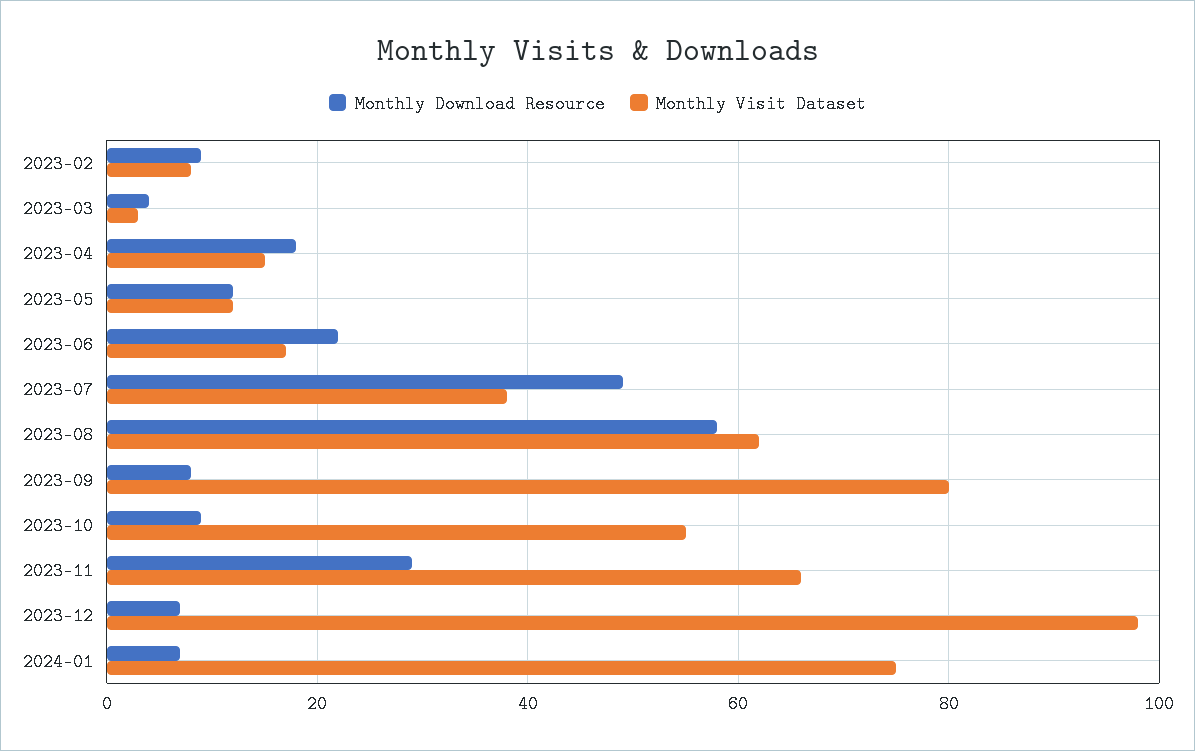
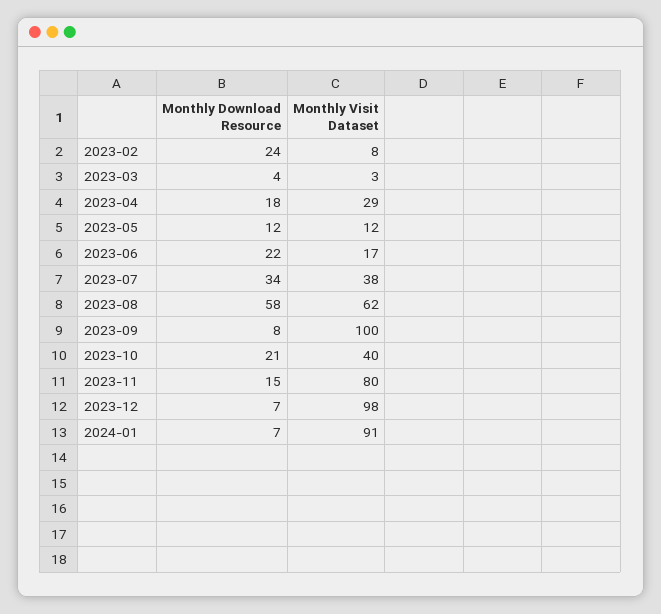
Monthly Download Resource, 2023-02: 10 -> 24
Monthly Visit Dataset, 2023-04: 15 -> 29
Monthly Download Resource, 2023-07: 50 -> 34
Monthly Visit Dataset, 2023-09: 80 -> 100
Monthly Download Resource, 2023-10: 10 -> 21
Monthly Visit Dataset, 2023-10: 55 -> 40
Monthly Download Resource, 2023-11: 30 -> 15
Monthly Visit Dataset, 2023-11: 65 -> 80
Monthly Visit Dataset, 2024-01: 75 -> 91

